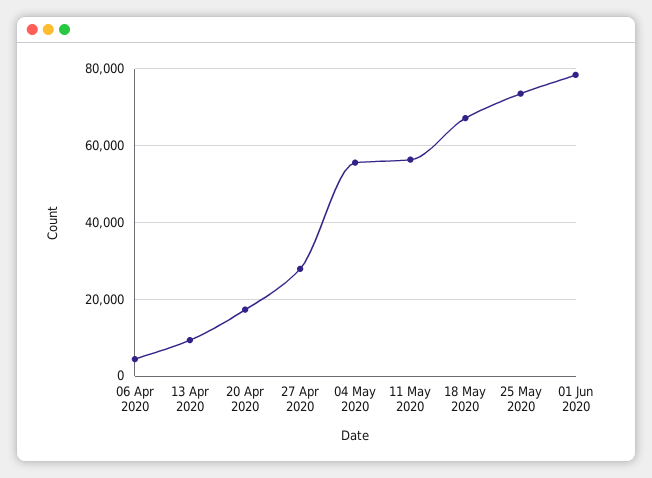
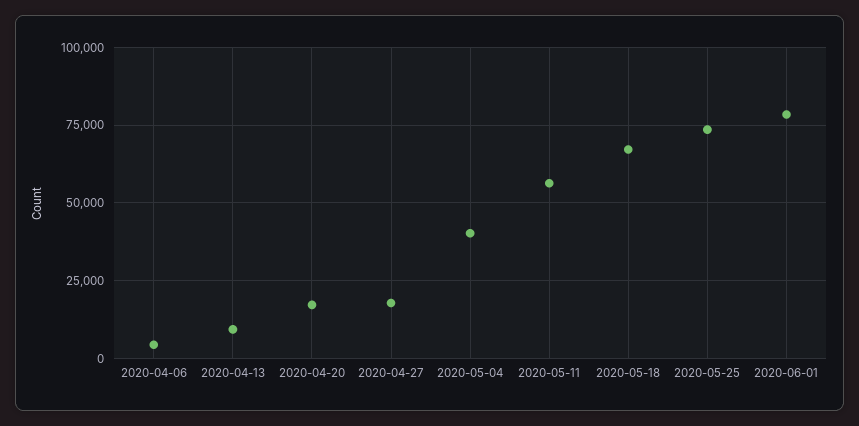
27 Apr 2020: 28000 -> 17500
04 May 2020: 56000 -> 40000

